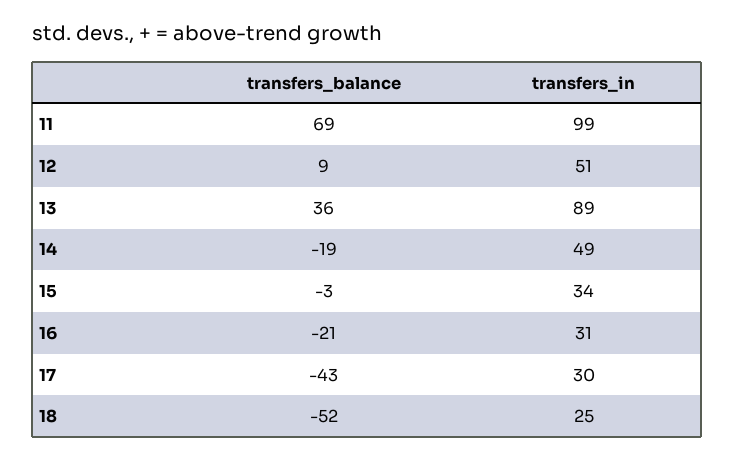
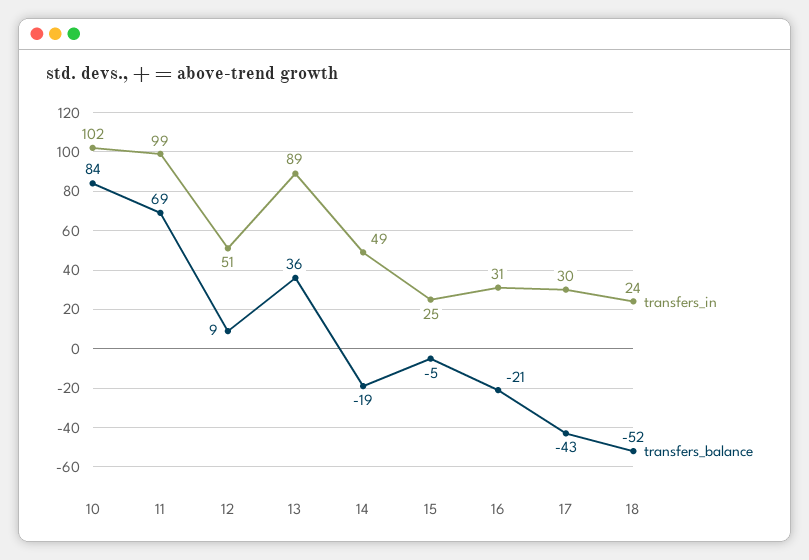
transfers_balance, 15: -3 -> -5
transfers_in, 15: 34 -> 25
transfers_in, 18: 25 -> 24
transfers_in, 10: none -> 102
transfers_balance, 10: none -> 84

